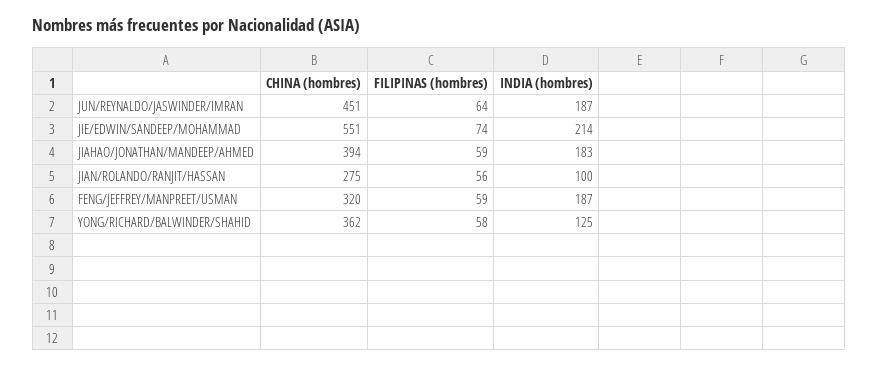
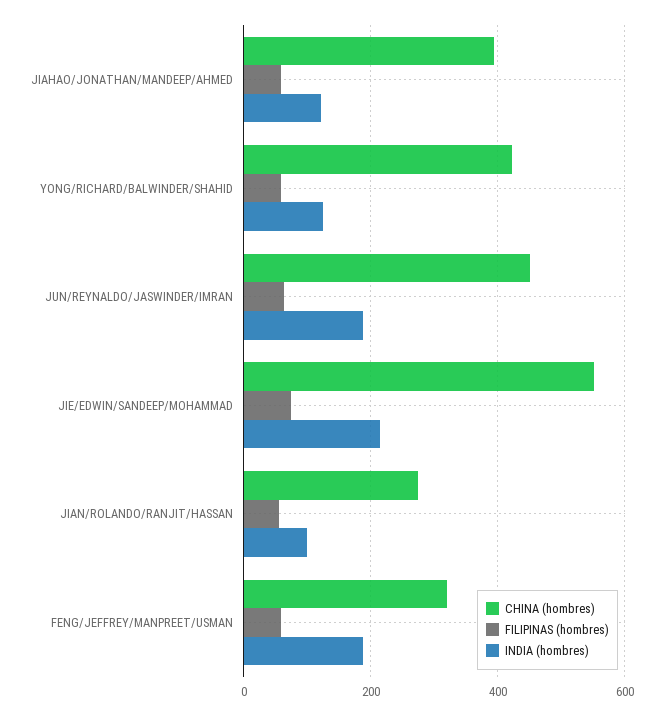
INDIA (hombres), JIAHAO/JONATHAN/MANDEEP/AHMED: 183 -> 120
CHINA (hombres), YONG/RICHARD/BALWINDER/SHAHID: 362 -> 420

